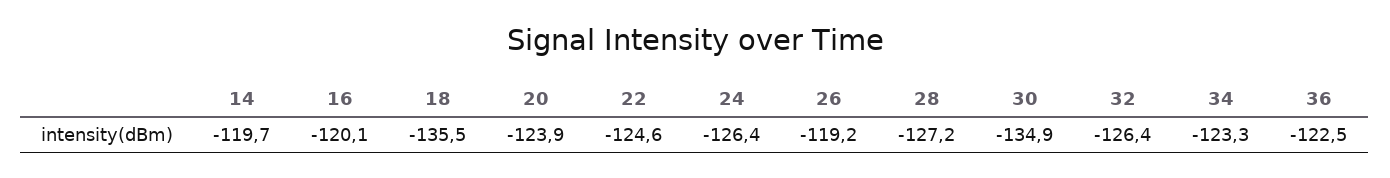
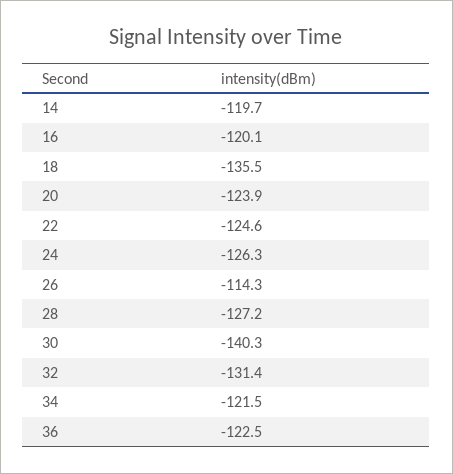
24: -126.4 -> -126.3
26: -119.2 -> -114.3
30: -134.9 -> -140.3
32: -126.4 -> -131.4
34: -123.3 -> -121.5

